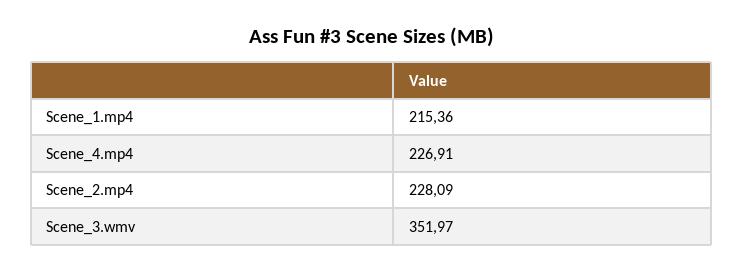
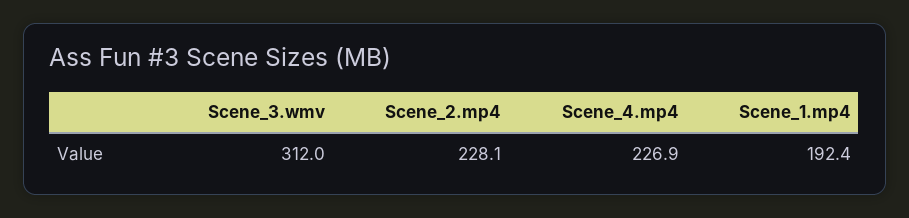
Scene_1.mp4: 215.36 -> 192.4
Scene_3.wmv: 351.97 -> 312

